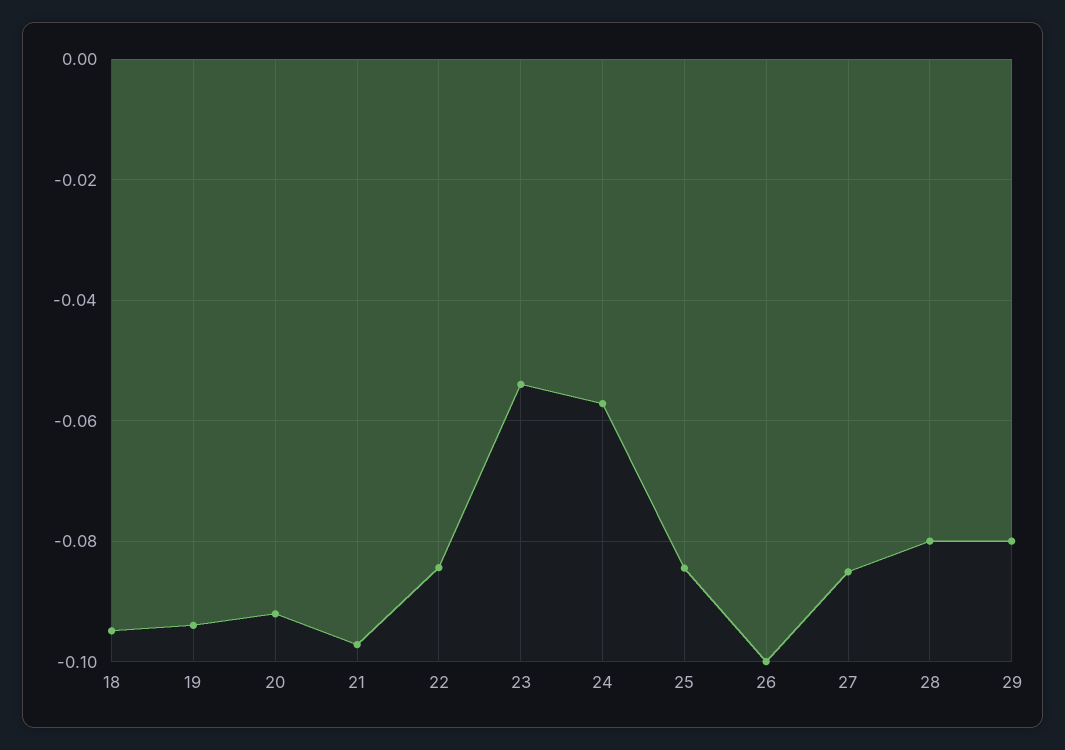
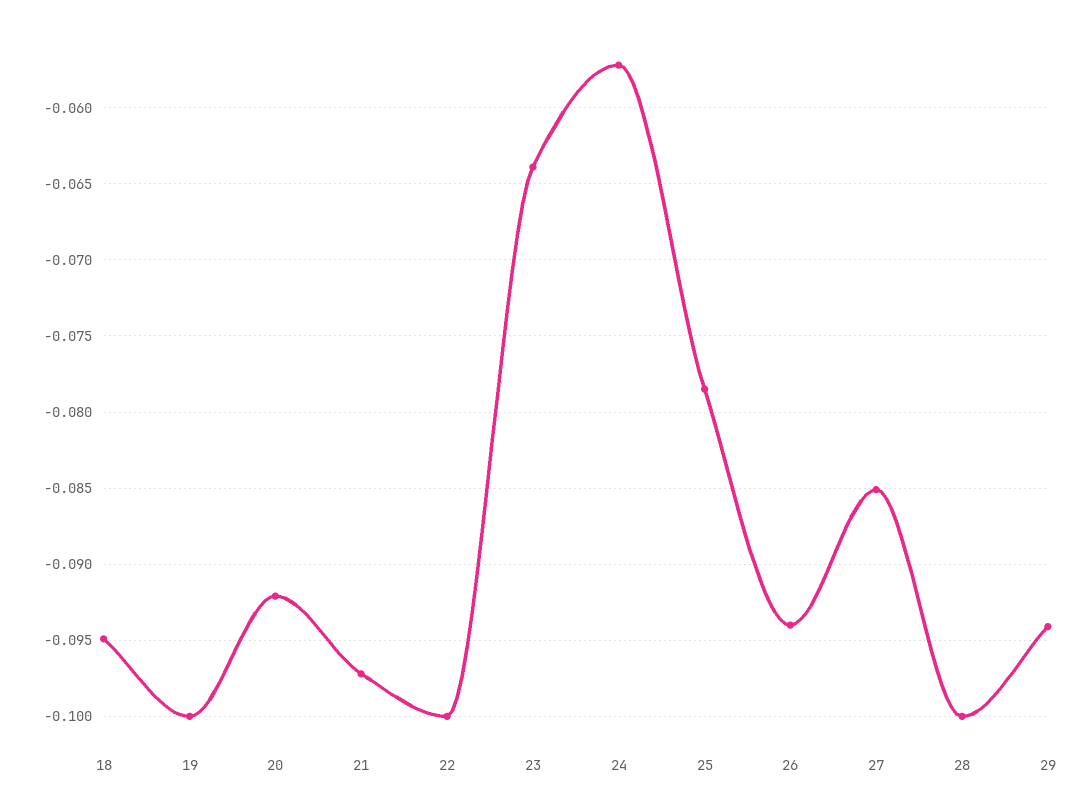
19: -0.094 -> -0.1
22: -0.084 -> -0.1
23: -0.054 -> -0.064
25: -0.084 -> -0.0785
26: -0.1 -> -0.094
28: -0.08 -> -0.1
29: -0.08 -> -0.094

